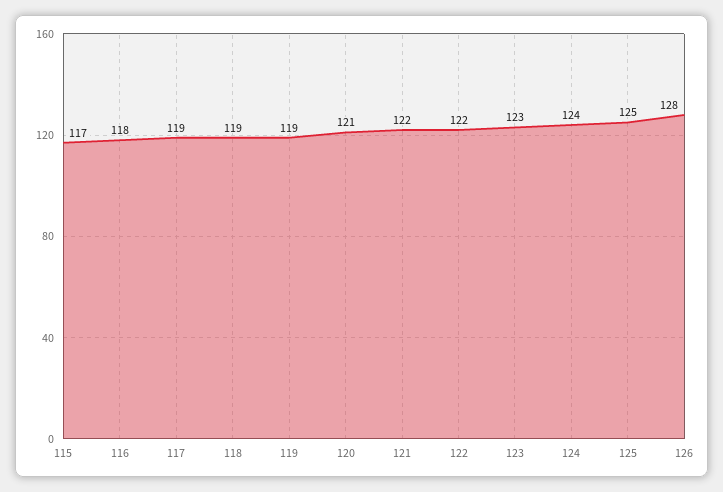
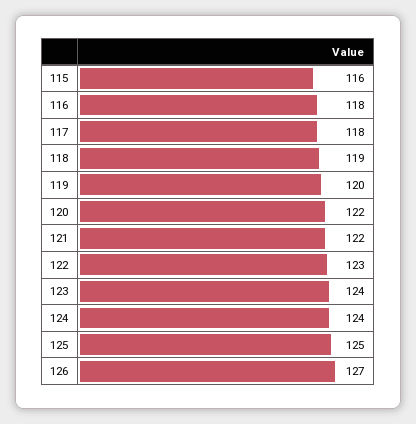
115: 117 -> 116
117: 119 -> 118
119: 119 -> 120
120: 121 -> 122
122: 122 -> 123
123: 123 -> 124
126: 128 -> 127

